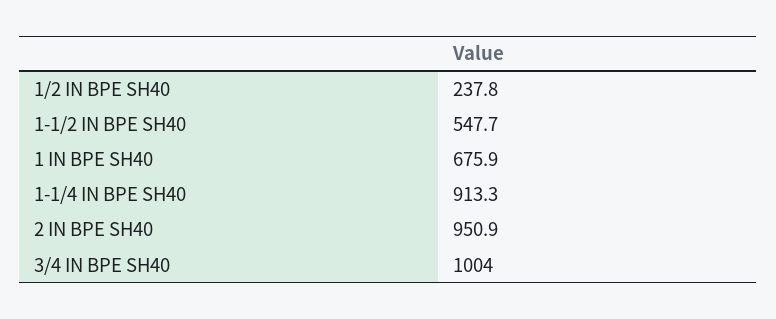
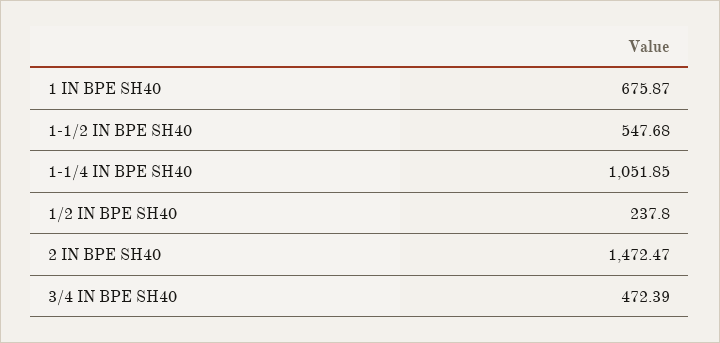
1-1/4 IN BPE SH40: 913.3 -> 1051.85
2 IN BPE SH40: 950.9 -> 1472.47
3/4 IN BPE SH40: 1004 -> 472.39

